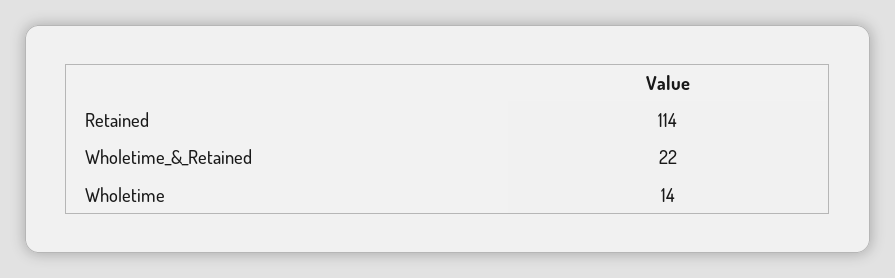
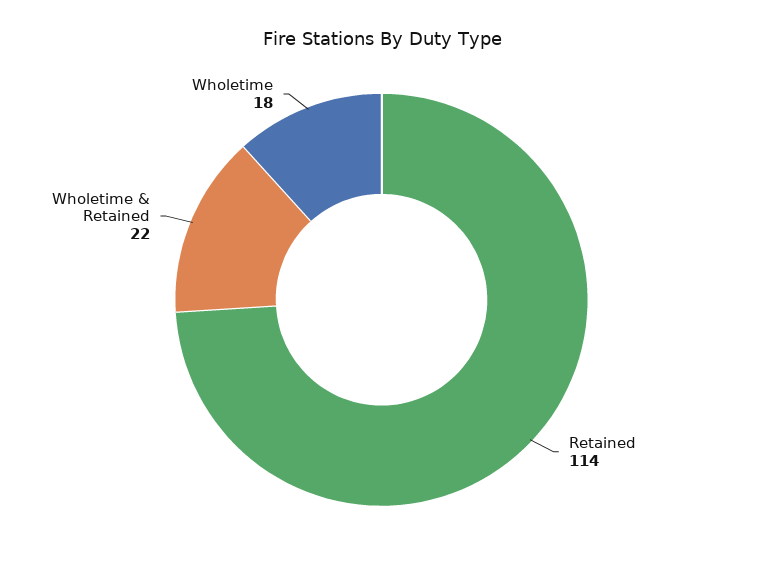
Wholetime: 14 -> 18

